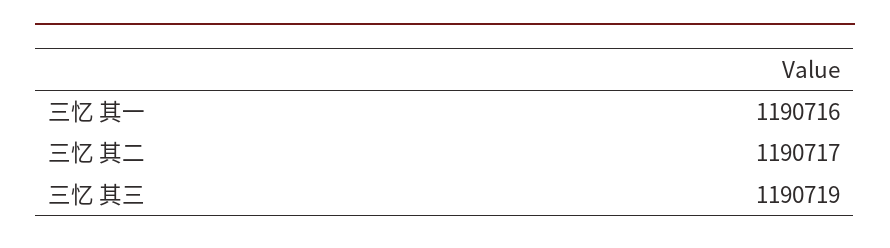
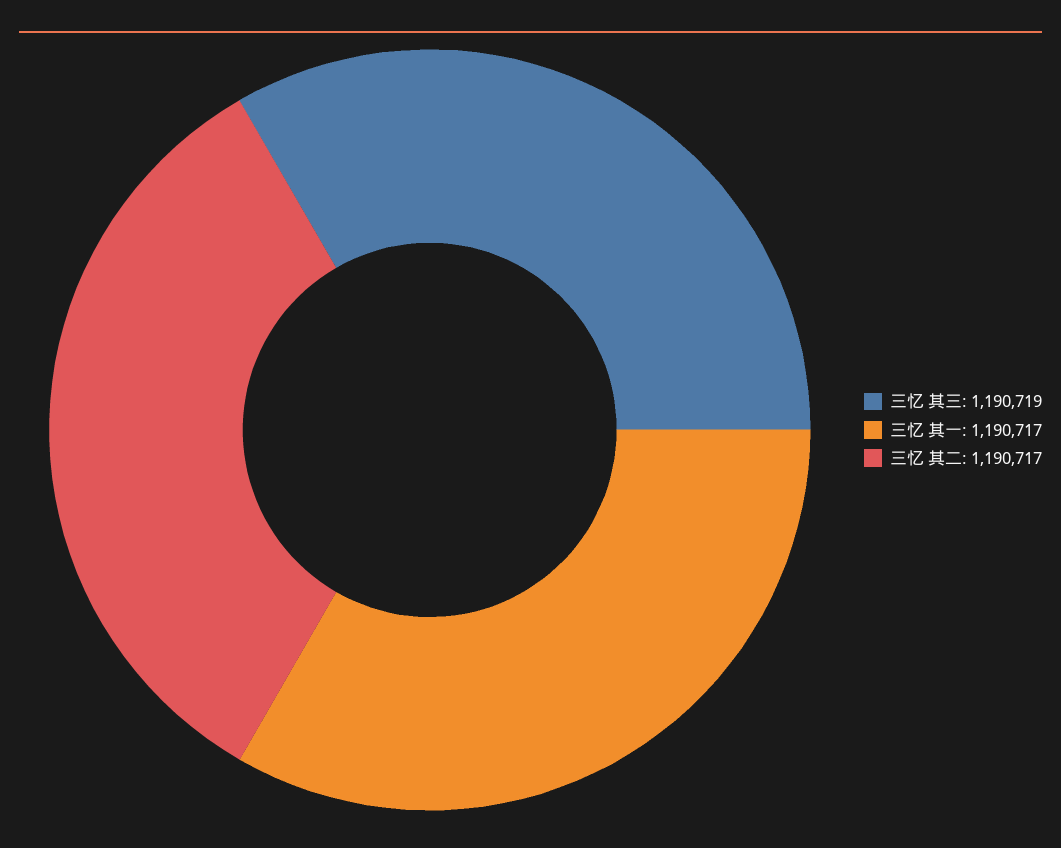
三忆 其一: 1190716 -> 1190717

